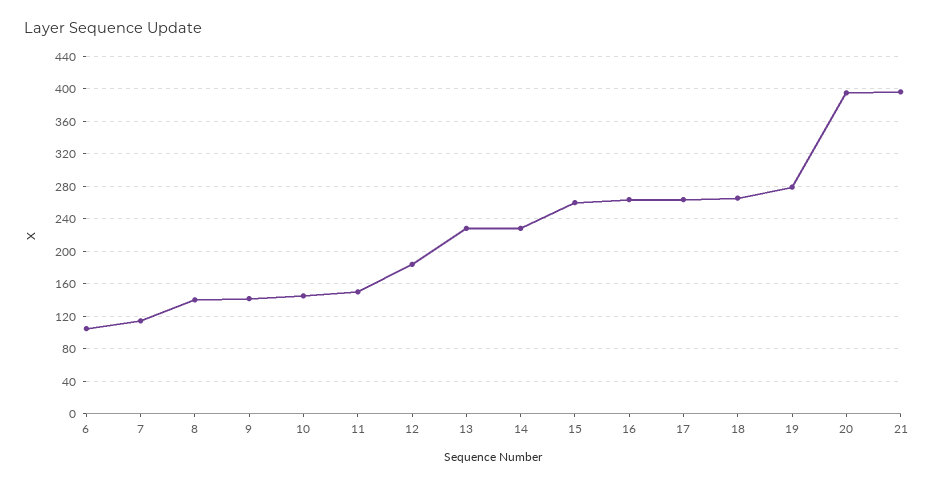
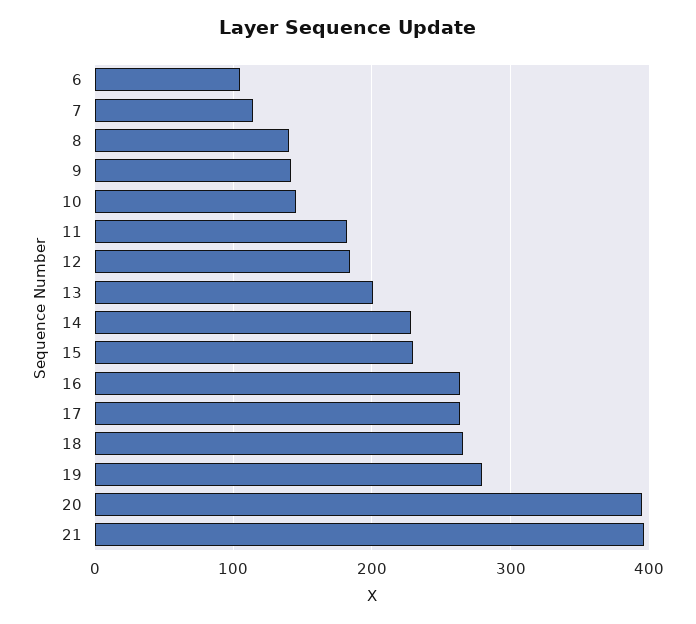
11: 150 -> 180
13: 230 -> 200
15: 260 -> 230

